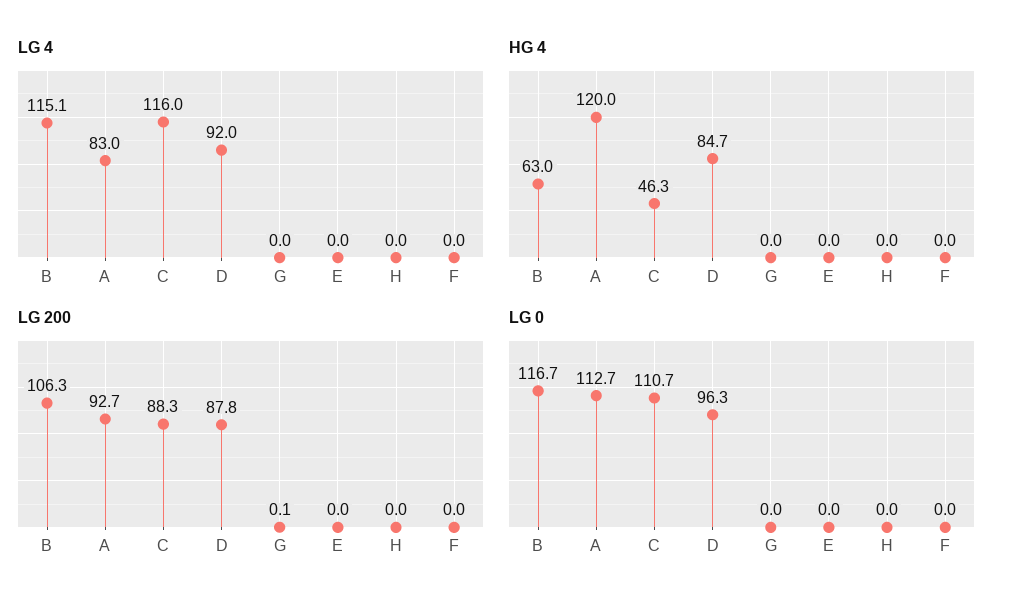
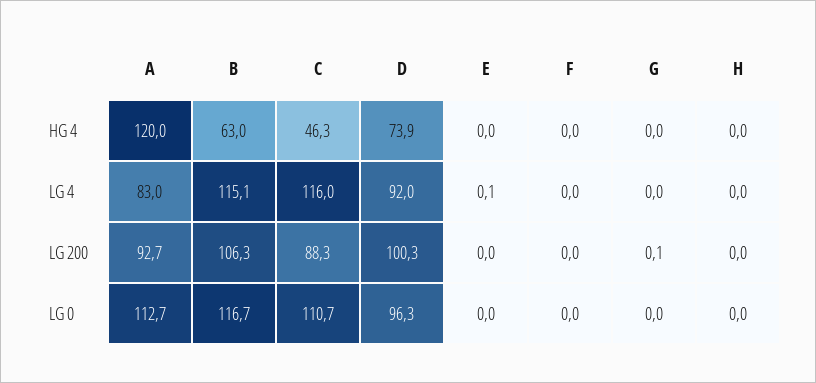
LG 4, E: 0 -> 0.1
HG 4, D: 84.7 -> 73.9
LG 200, D: 87.8 -> 100.3

